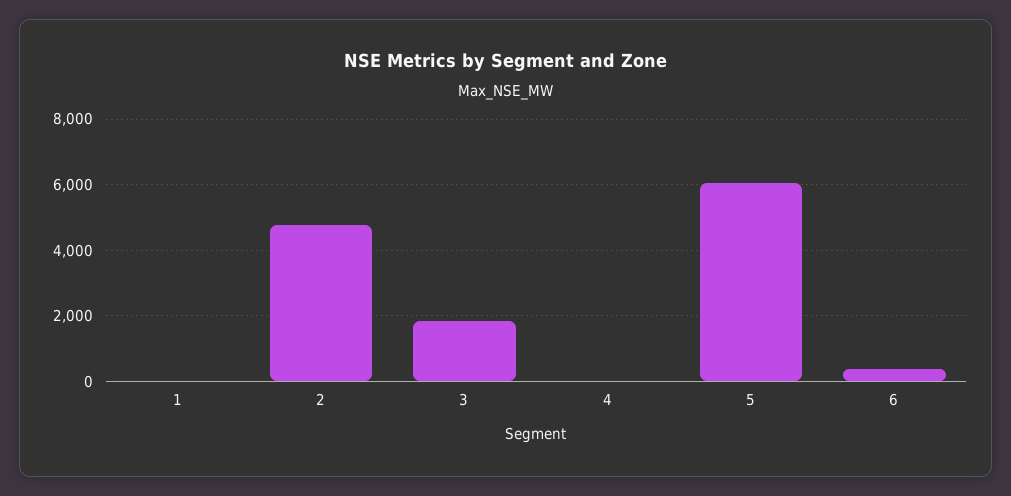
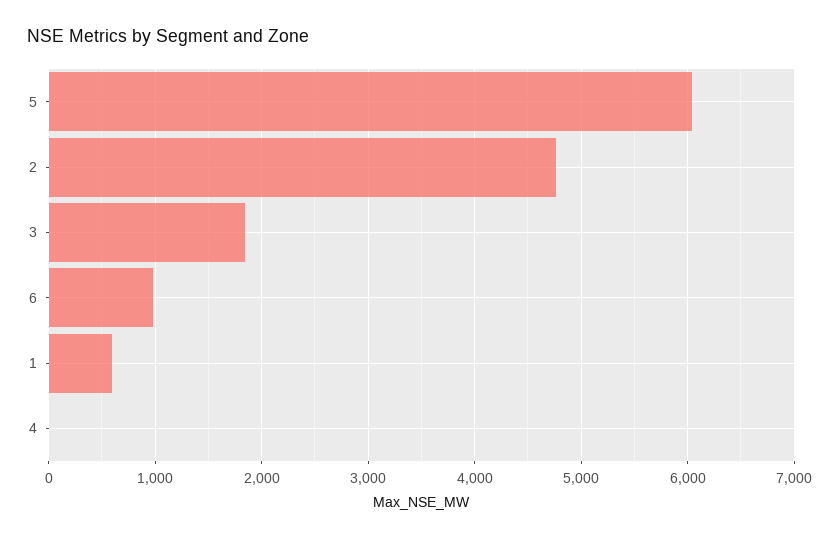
1: 0 -> 600
6: 400 -> 1000

